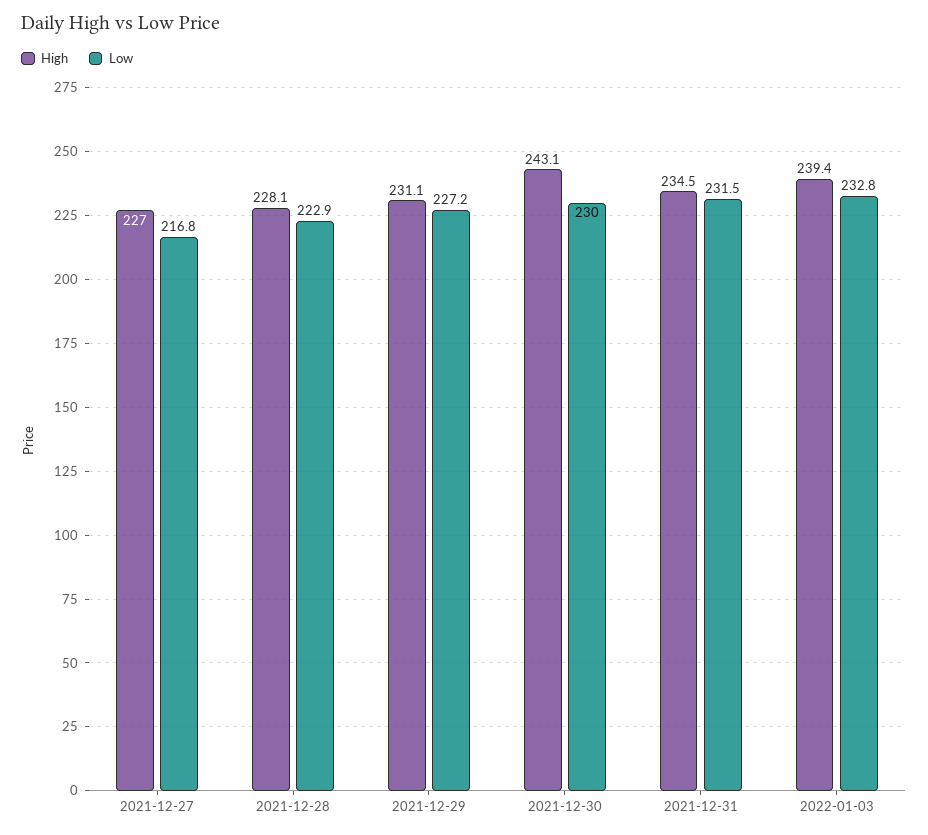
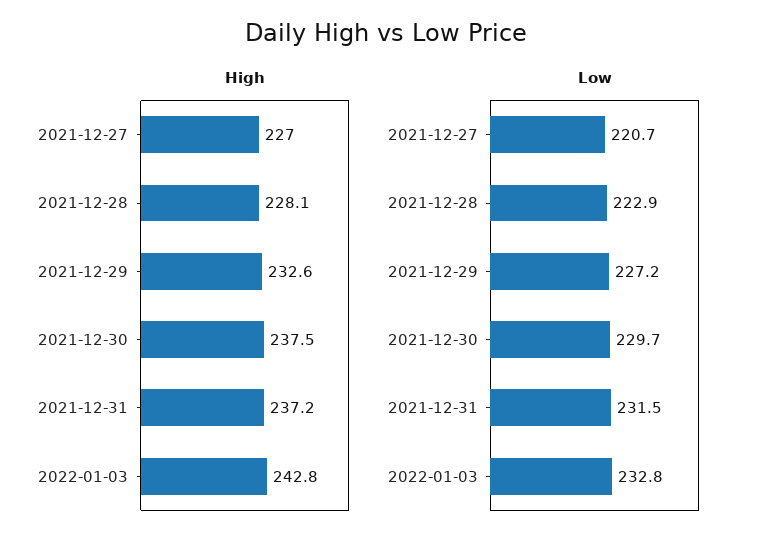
Low, 2021-12-27: 216.8 -> 220.7
High, 2021-12-29: 231.1 -> 232.6
High, 2021-12-30: 243.1 -> 237.5
Low, 2021-12-30: 230 -> 229.7
High, 2021-12-31: 234.5 -> 237.2
High, 2022-01-03: 239.4 -> 242.8

